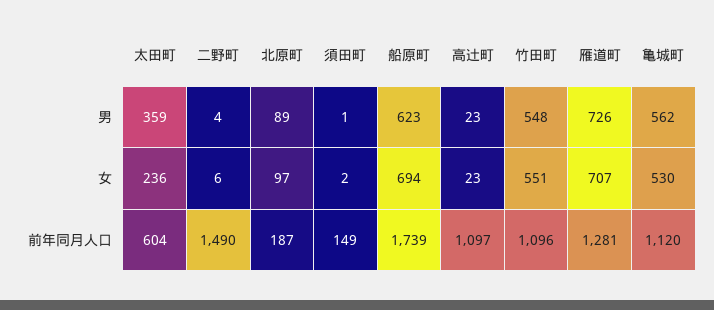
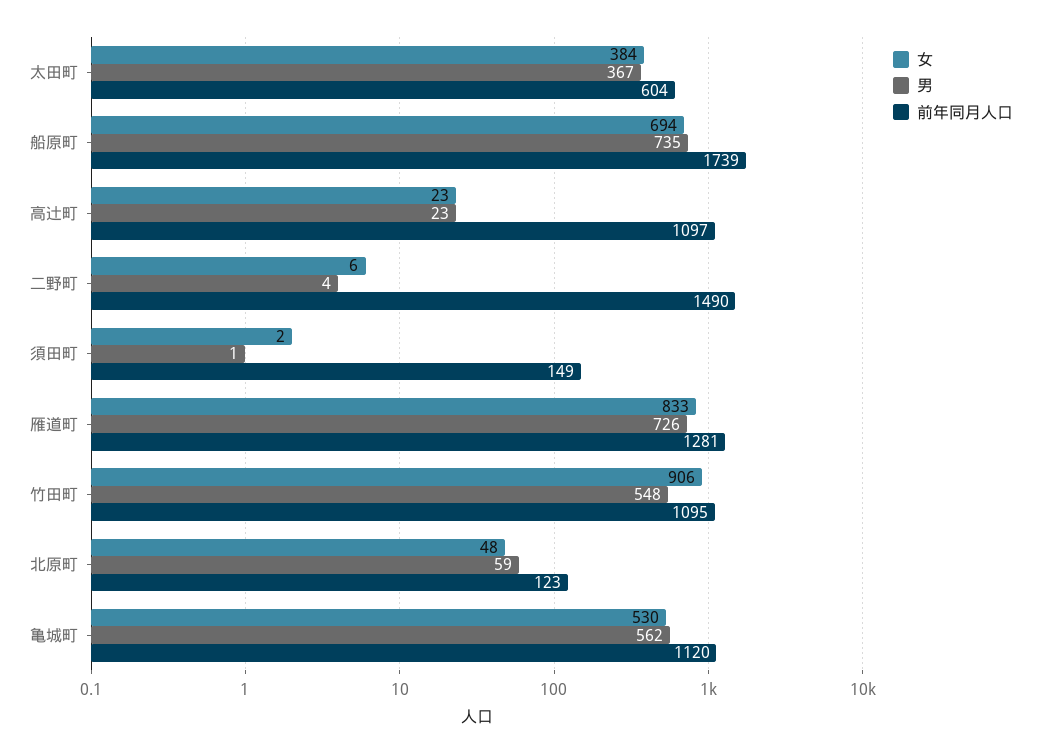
男, 太田町: 359 -> 367
男, 北原町: 89 -> 59
男, 船原町: 623 -> 735
女, 太田町: 236 -> 384
女, 北原町: 97 -> 48
女, 竹田町: 551 -> 906
女, 雁道町: 707 -> 833
前年同月人口, 北原町: 187 -> 123
前年同月人口, 竹田町: 1096 -> 1095

